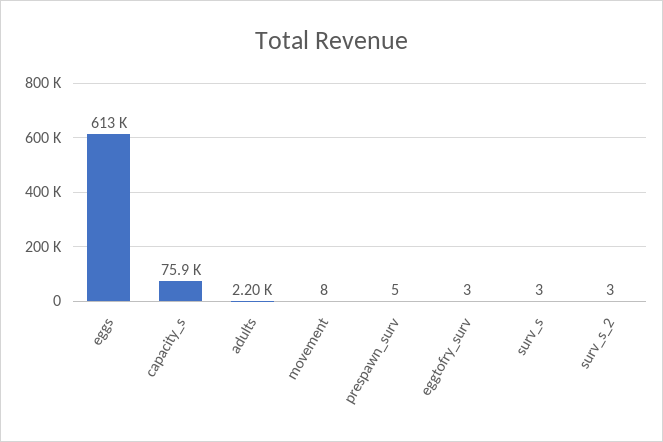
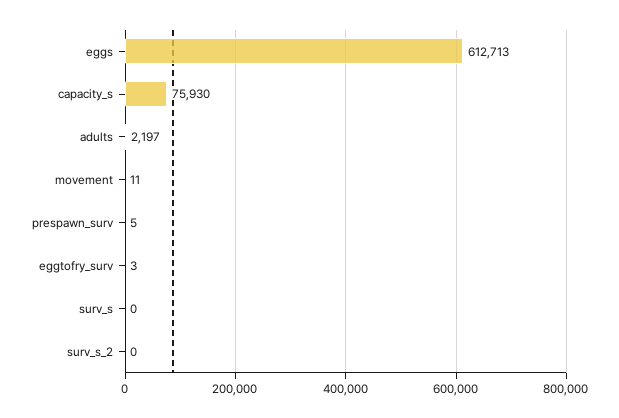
movement: 8 -> 11
surv_s: 3 -> 0
surv_s_2: 3 -> 0

